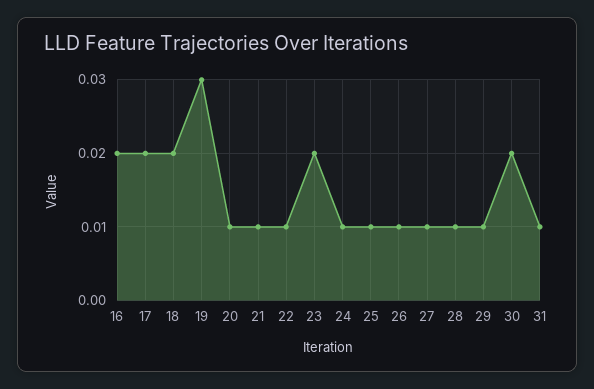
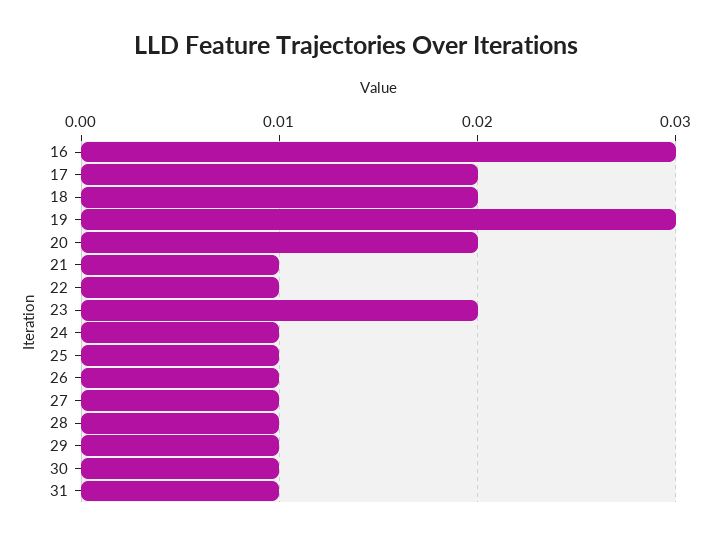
16: 0.02 -> 0.03
20: 0.01 -> 0.02
30: 0.02 -> 0.01

